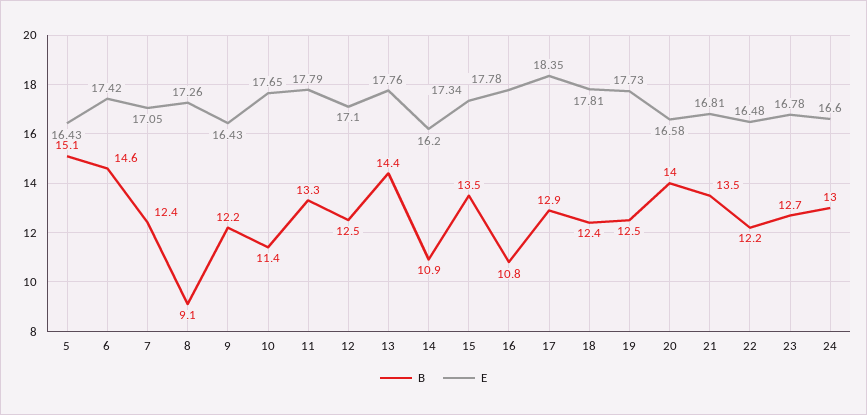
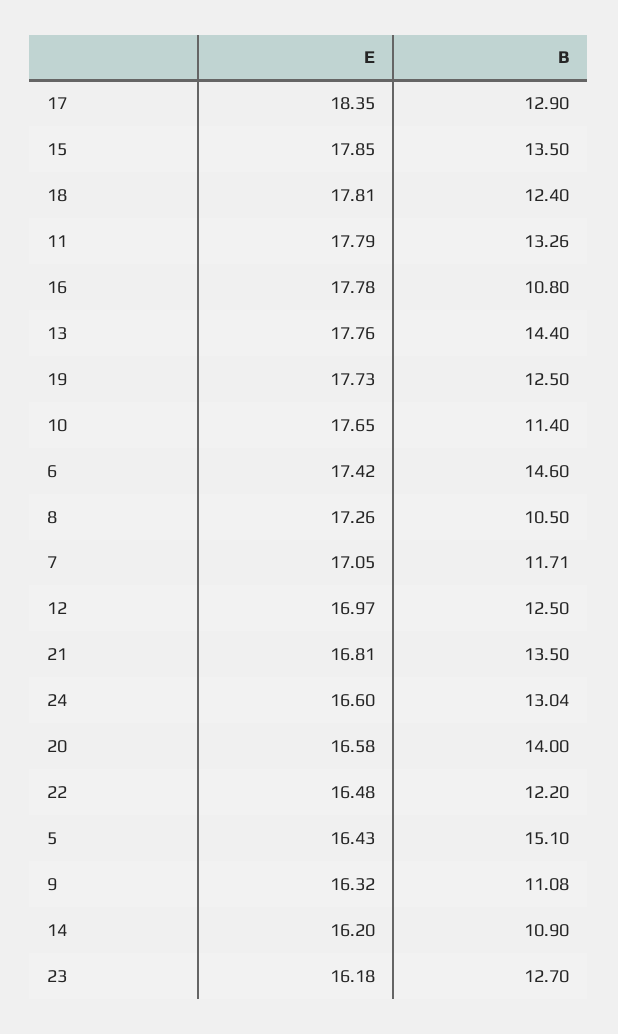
B, 7: 12.4 -> 11.71
B, 8: 9.1 -> 10.5
B, 9: 12.2 -> 11.08
E, 9: 16.43 -> 16.32
E, 12: 17.1 -> 16.97
E, 15: 17.34 -> 17.85
E, 23: 16.78 -> 16.18

